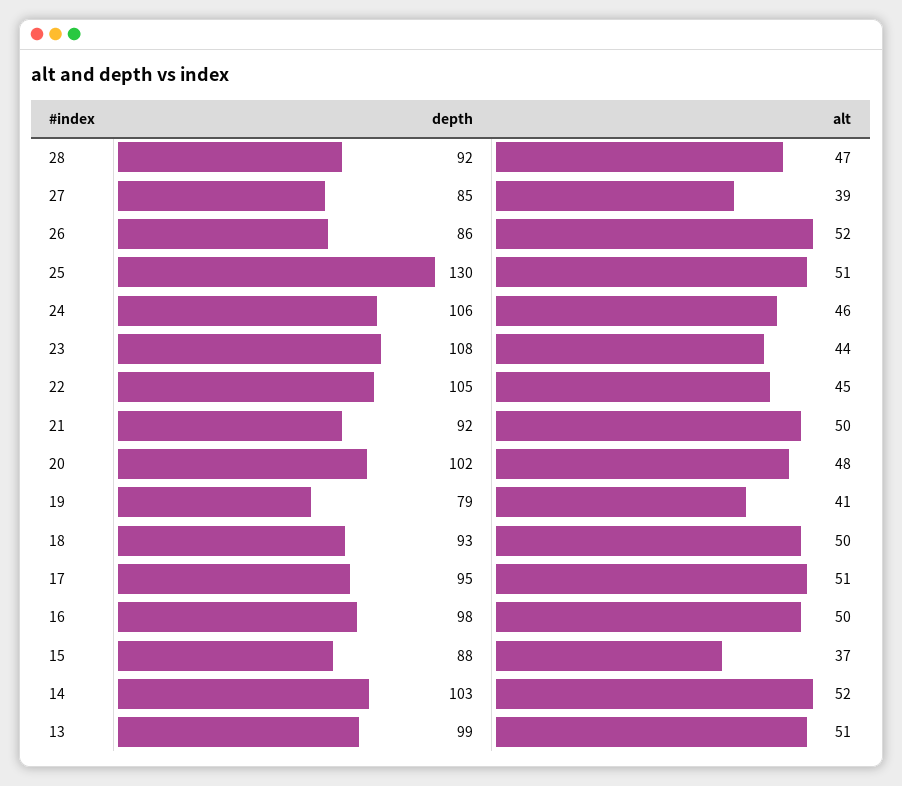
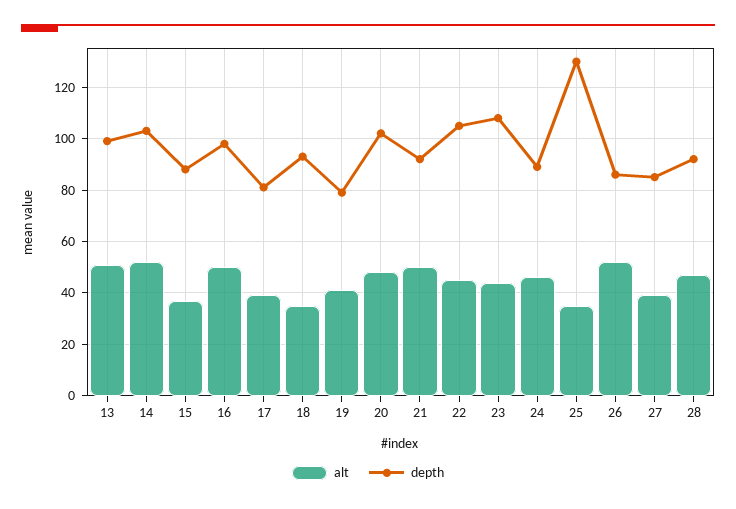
alt, 25: 51 -> 35
depth, 24: 106 -> 90
alt, 18: 50 -> 35
depth, 17: 95 -> 80
alt, 17: 51 -> 40

